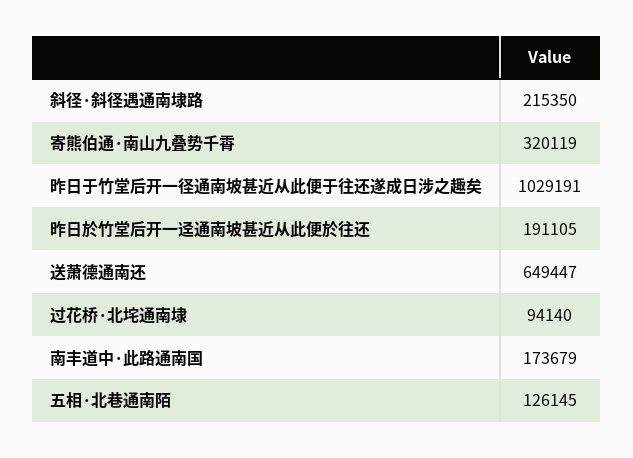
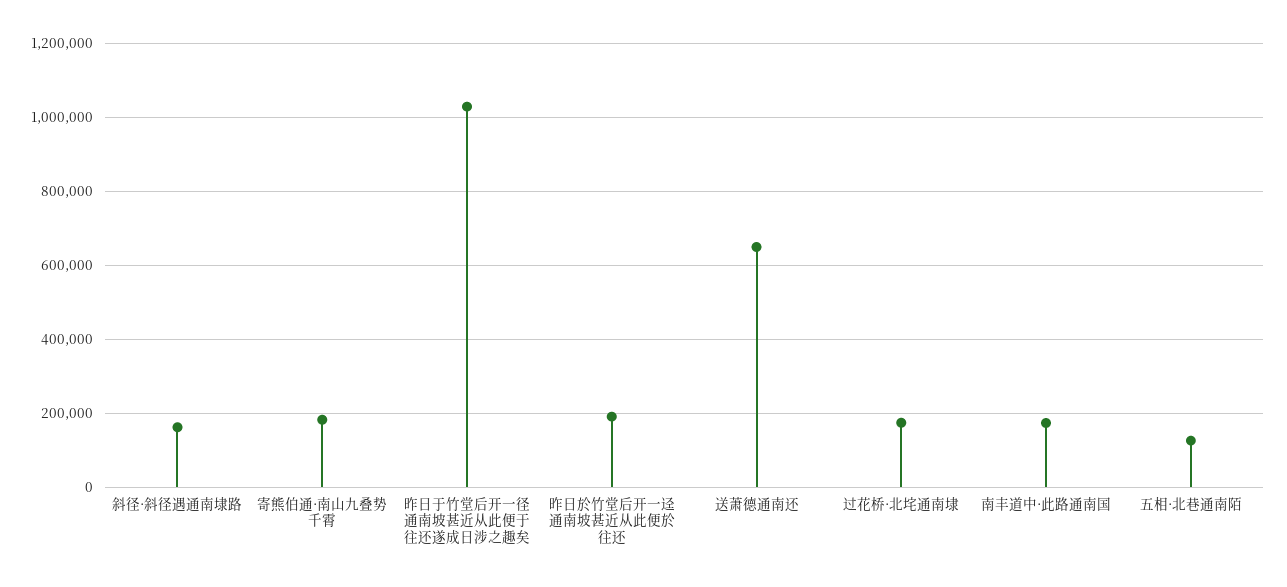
斜径·斜径遇通南埭路: 215350 -> 160000
寄熊伯通·南山九叠势千霄: 320119 -> 180000
过花桥·北垞通南埭: 94140 -> 180000

